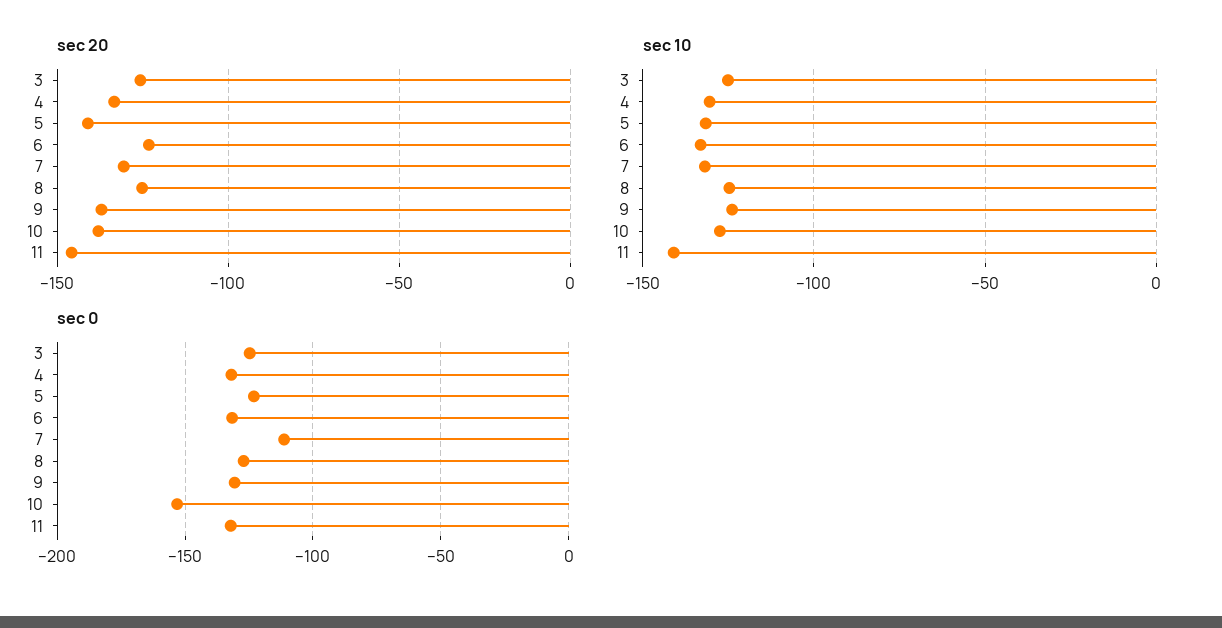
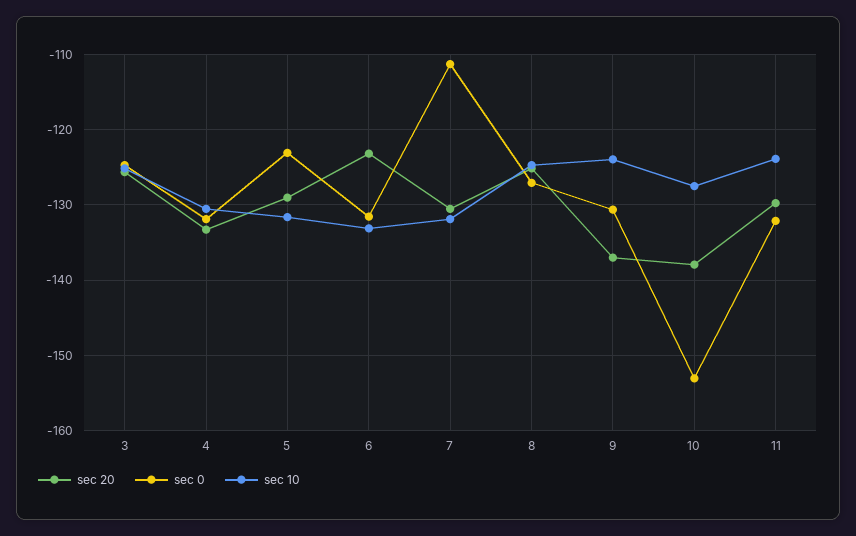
sec 20, 5: -140 -> -129
sec 20, 11: -145 -> -130
sec 10, 11: -140 -> -124

